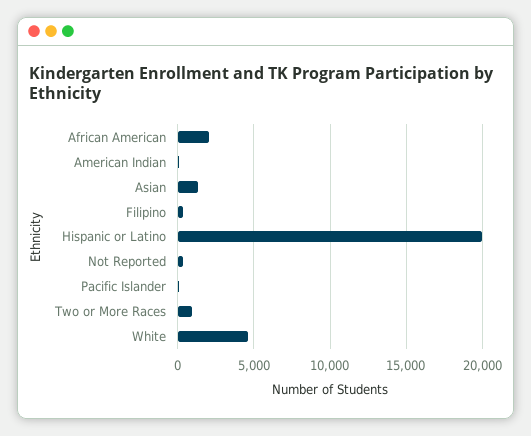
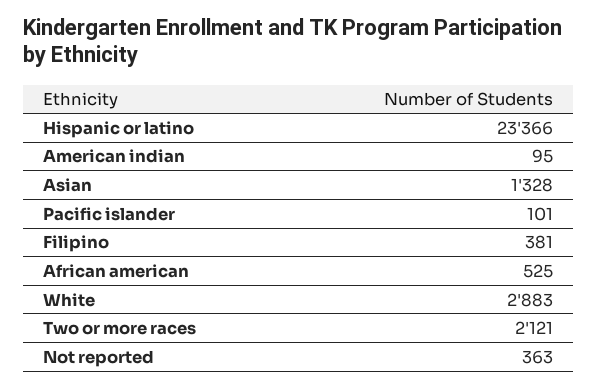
African American: 2000 -> 525
Hispanic or Latino: 20000 -> 23366
Two or More Races: 1000 -> 2121
White: 4500 -> 2883

